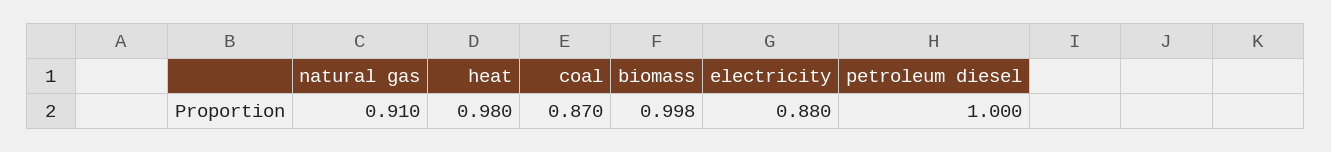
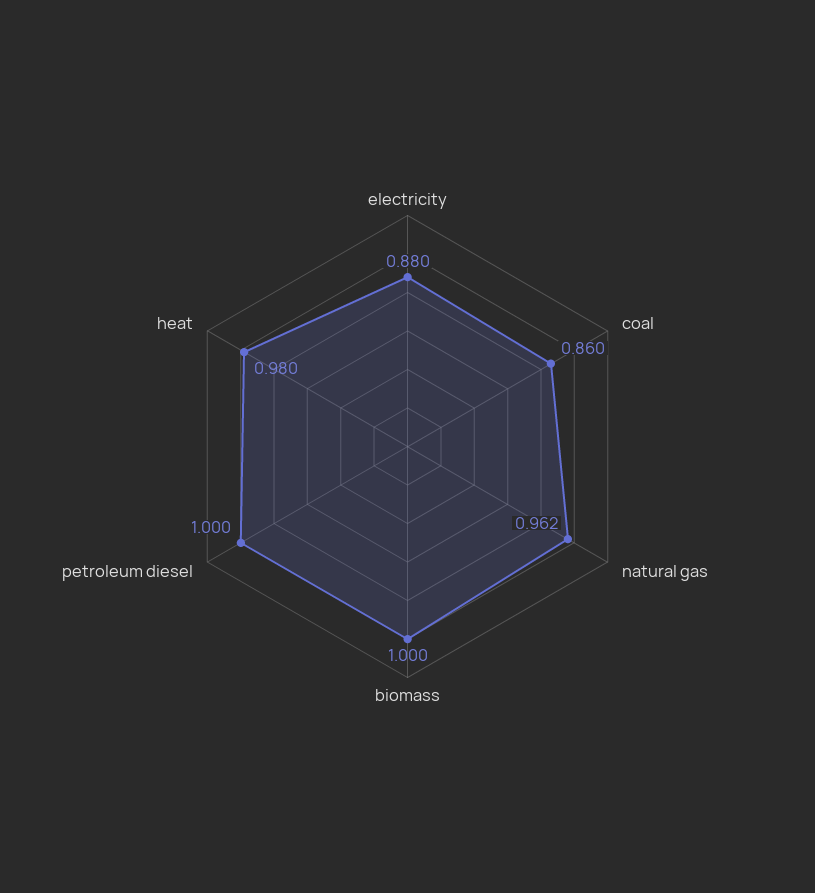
natural gas: 0.91 -> 0.962
coal: 0.87 -> 0.86
biomass: 0.998 -> 1

